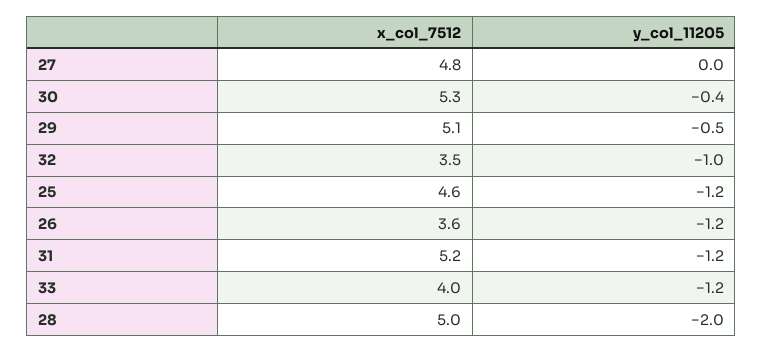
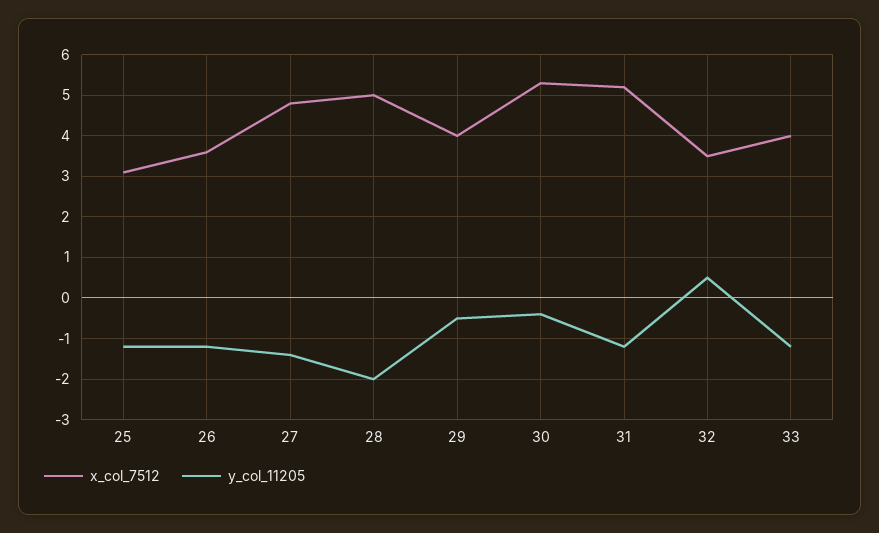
y_col_11205, 27: 0 -> -1.5
x_col_7512, 29: 5.1 -> 4
y_col_11205, 32: -1 -> 0.5
x_col_7512, 25: 4.6 -> 3

